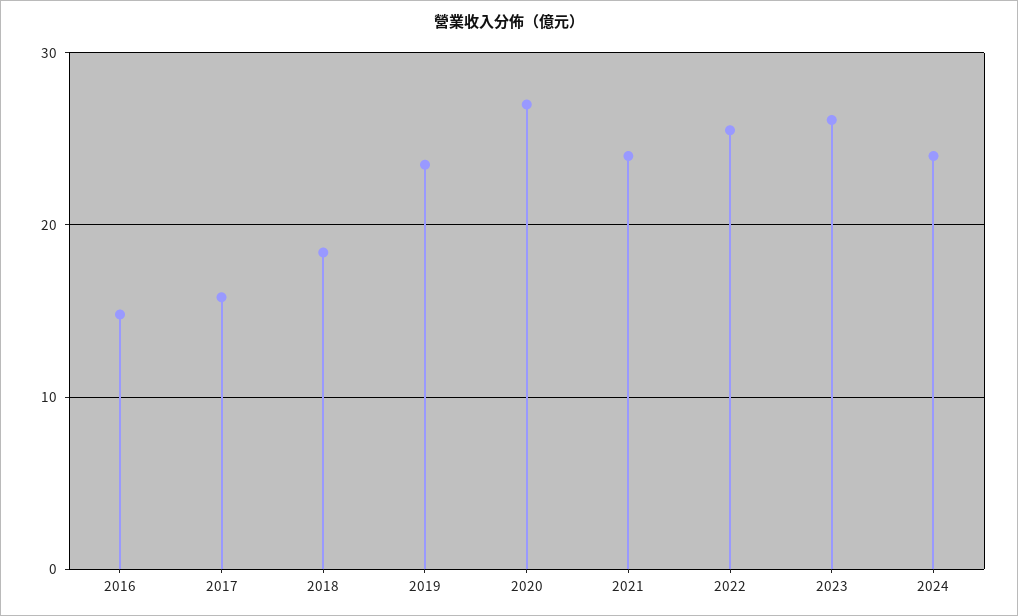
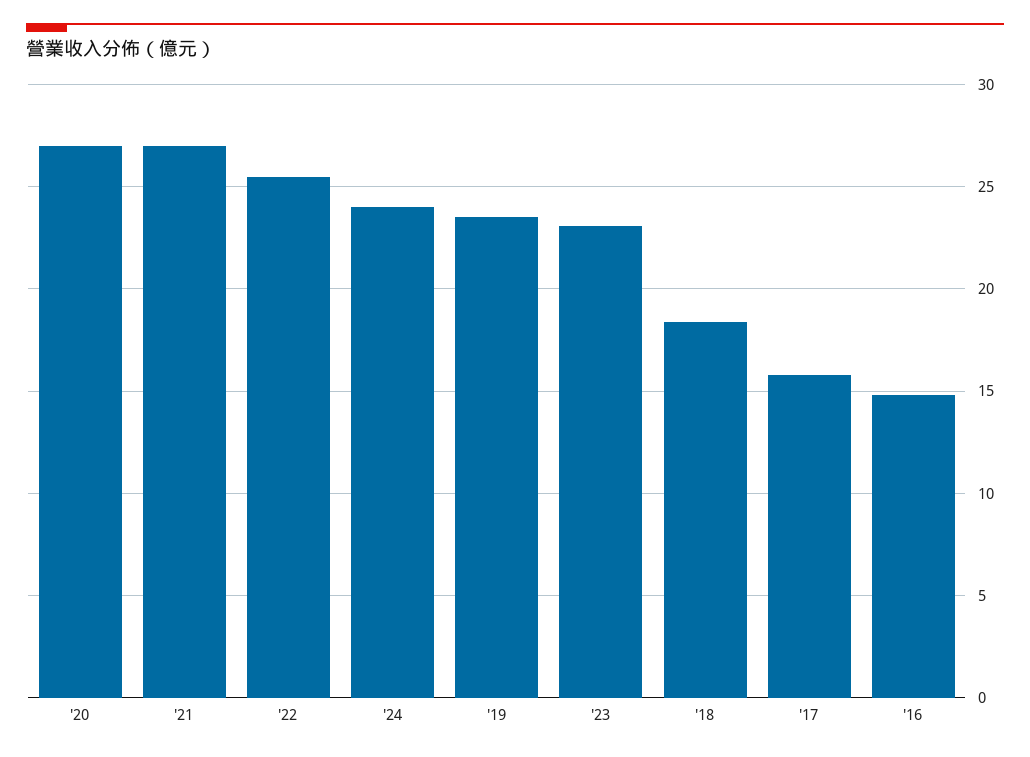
2021: 24 -> 27
2023: 26 -> 23

